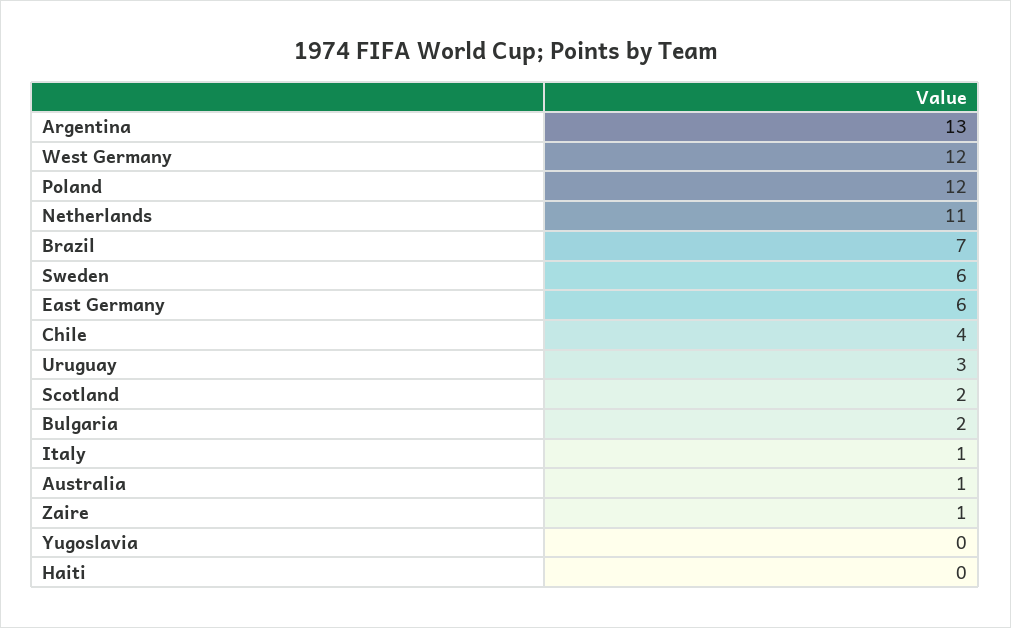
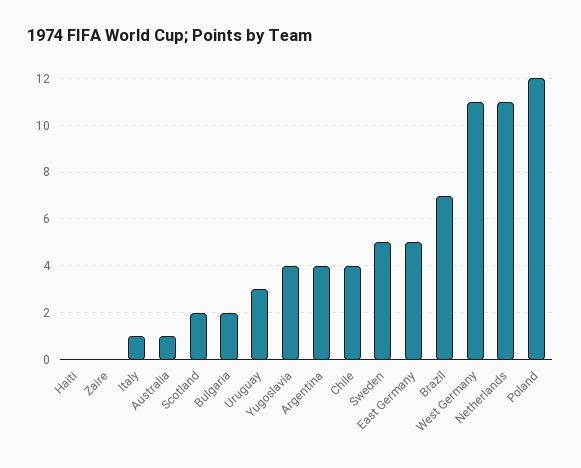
Argentina: 13 -> 4
West Germany: 12 -> 11
Sweden: 6 -> 5
East Germany: 6 -> 5
Zaire: 1 -> 0
Yugoslavia: 0 -> 4

